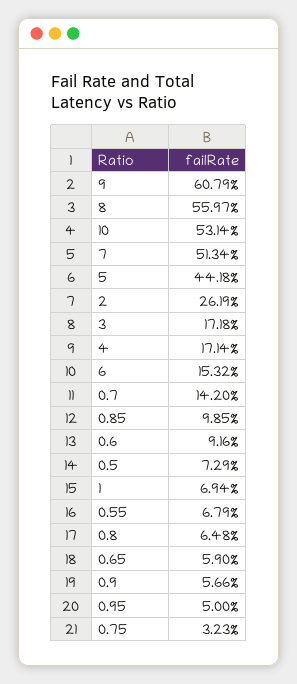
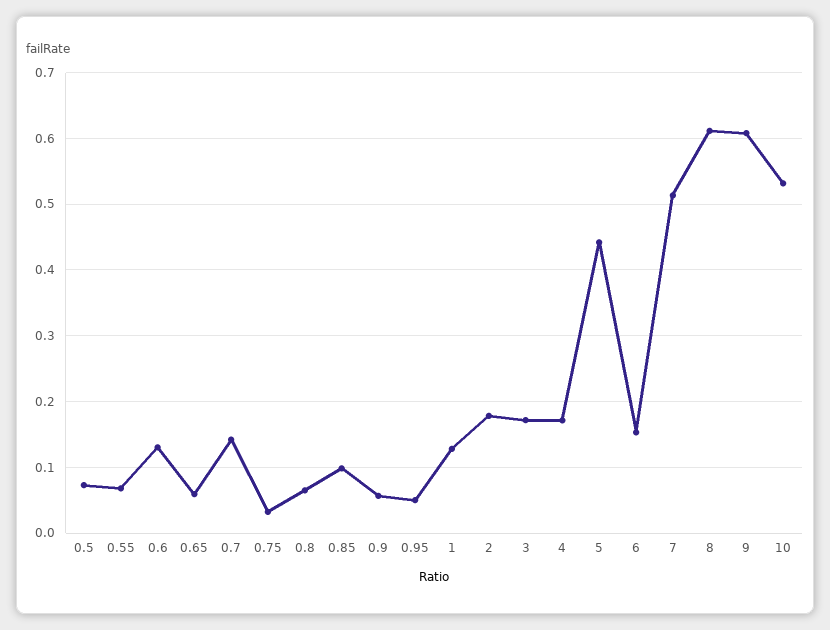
8: 0.5597 -> 0.61
2: 0.2619 -> 0.18
0.6: 0.0916 -> 0.13
1: 0.0694 -> 0.13

